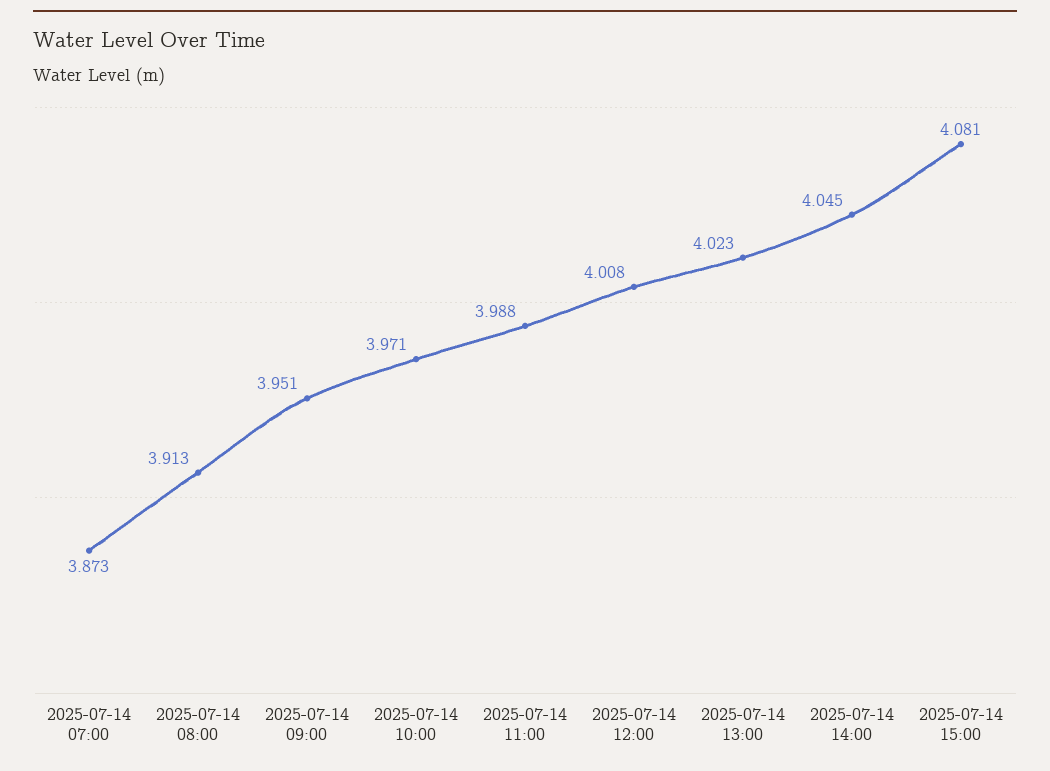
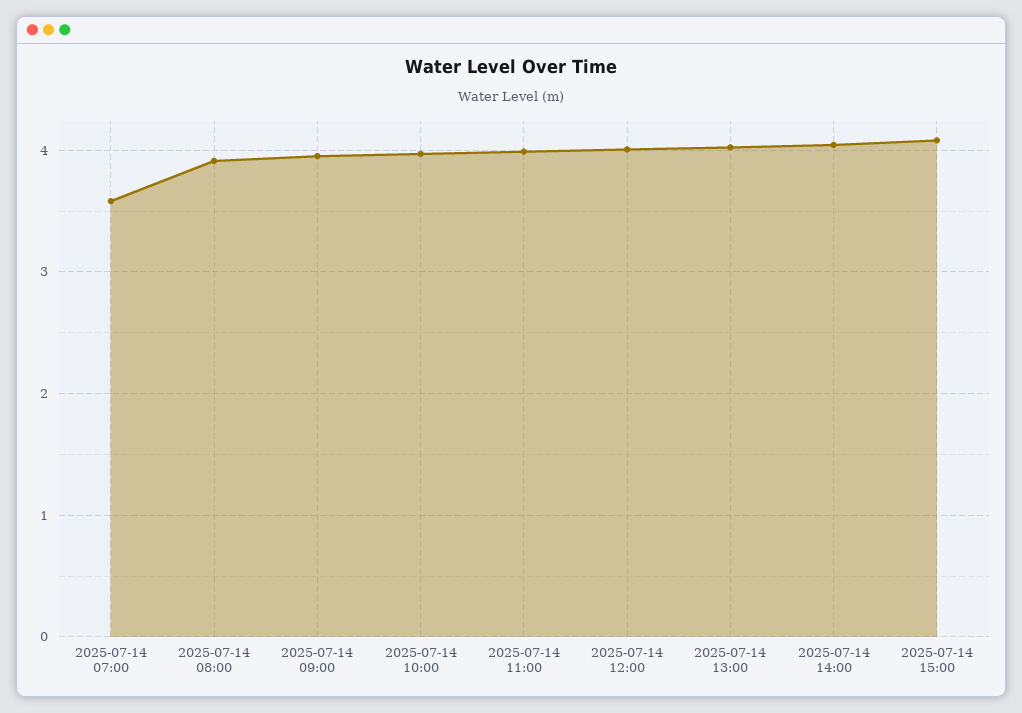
2025-07-14 07:00: 3.873 -> 3.6

